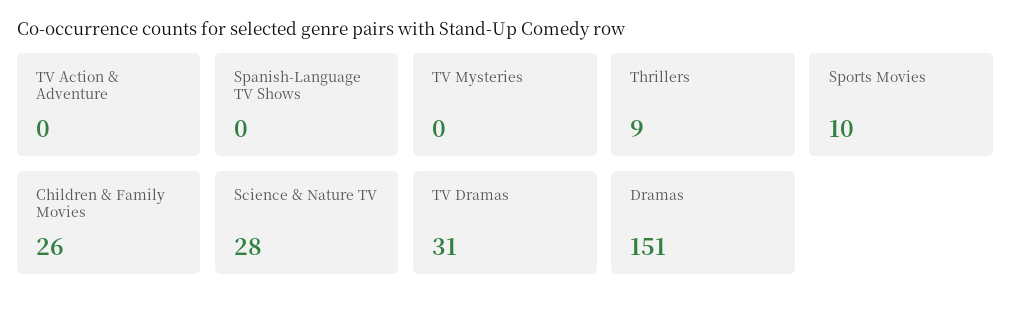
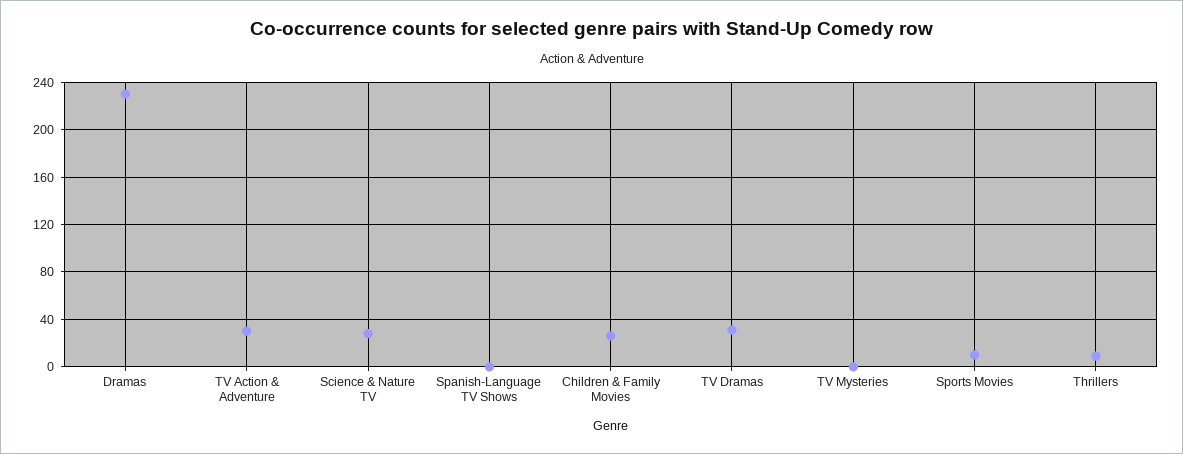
TV Action & Adventure: 0 -> 30
Dramas: 151 -> 230

